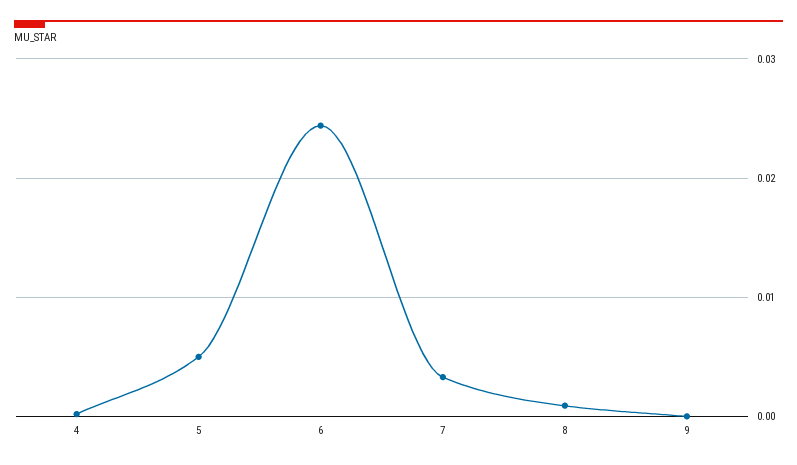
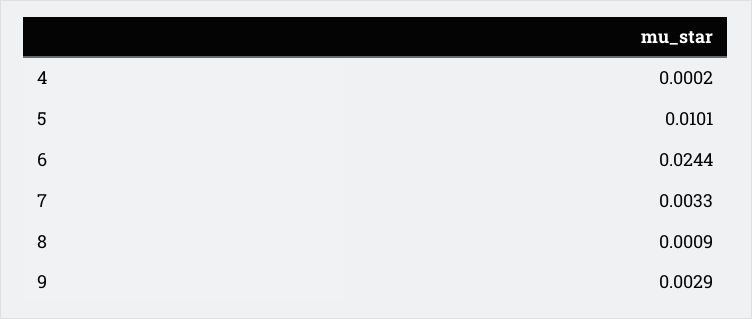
5: 0.005 -> 0.0101
9: 0 -> 0.0029

